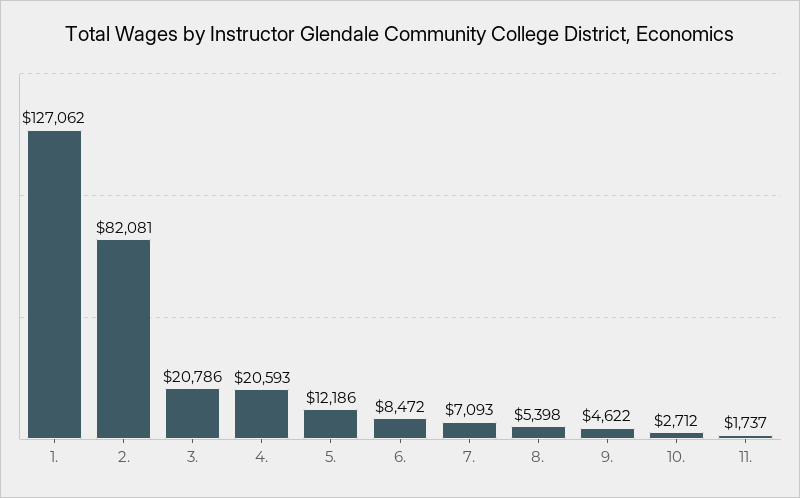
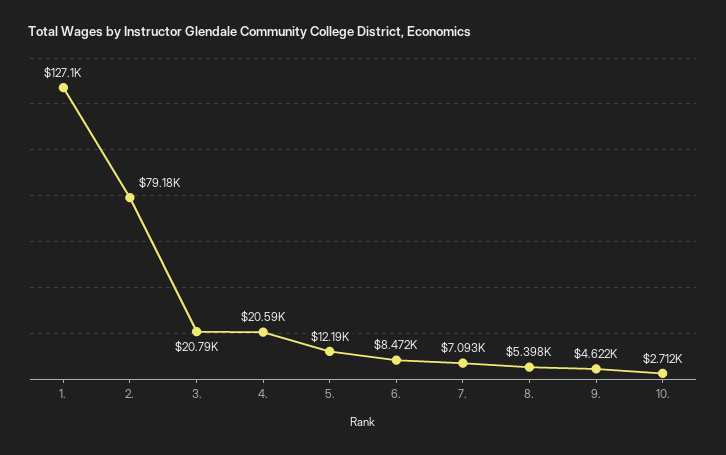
2.: 82081 -> 79180
11.: 1737 -> none

